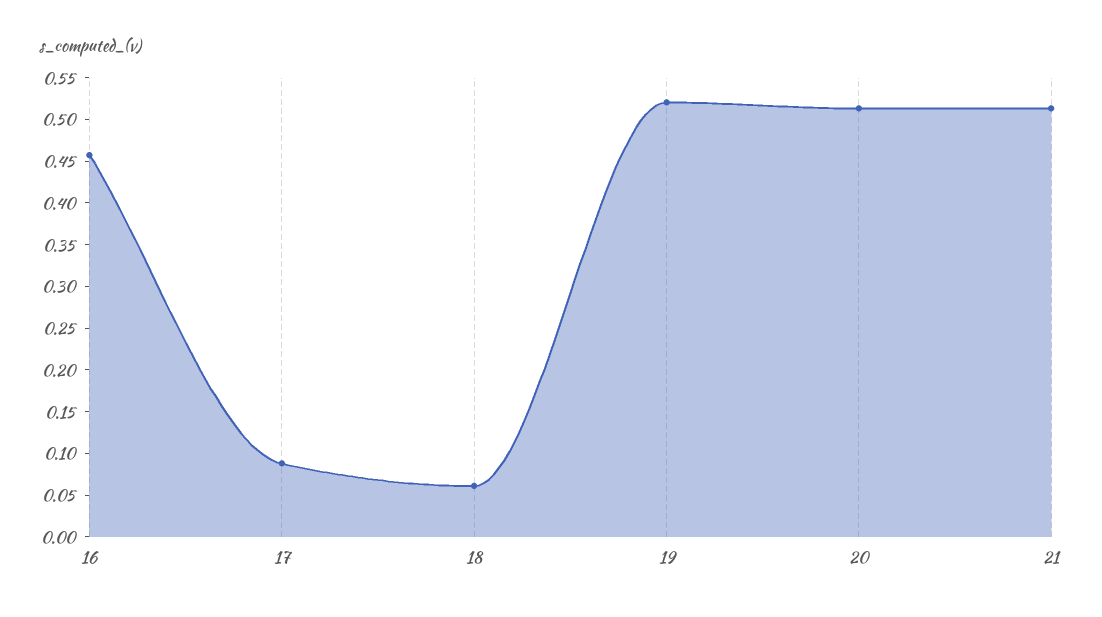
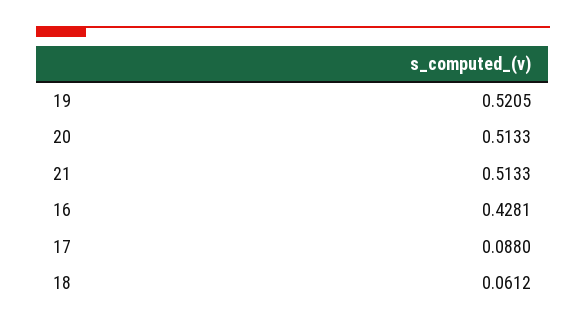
16: 0.46 -> 0.4281

